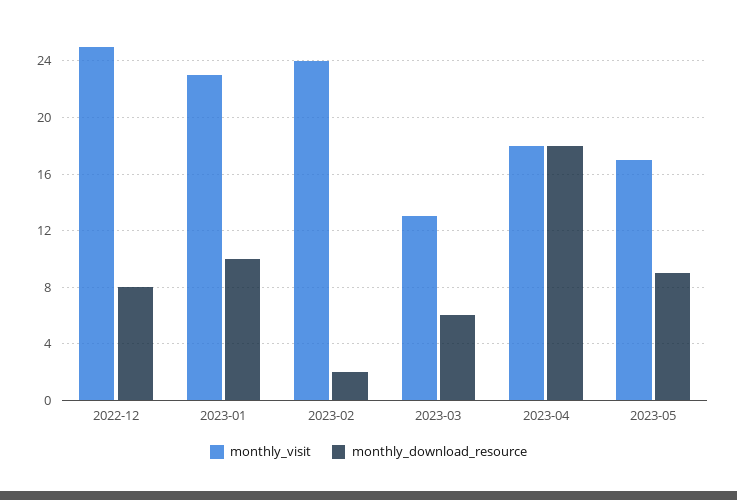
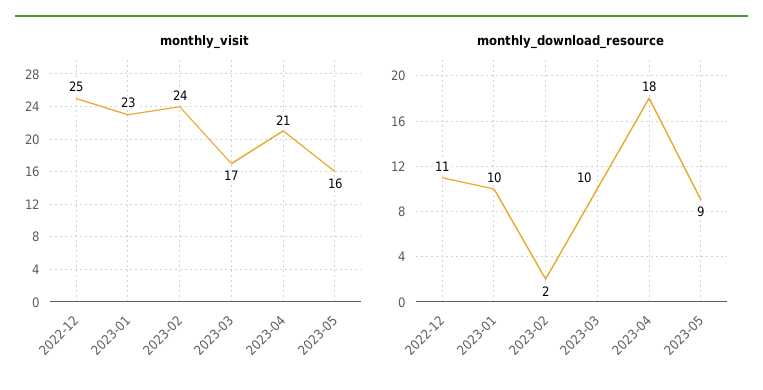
monthly_download_resource, 2022-12: 8 -> 11
monthly_visit, 2023-03: 13 -> 17
monthly_download_resource, 2023-03: 6 -> 10
monthly_visit, 2023-04: 18 -> 21
monthly_visit, 2023-05: 17 -> 16

